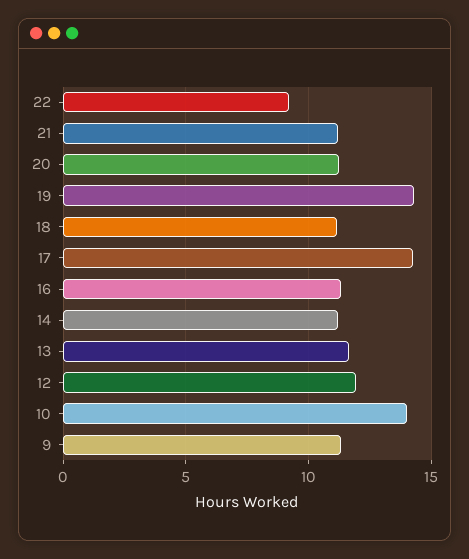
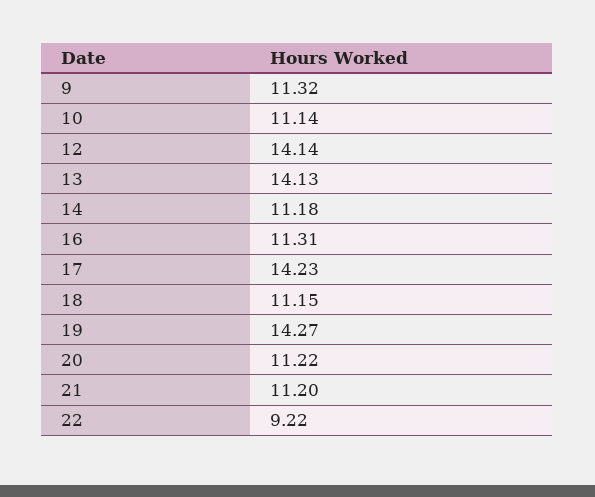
13: 11.5 -> 14.13
12: 12 -> 14.14
10: 14 -> 11.14

